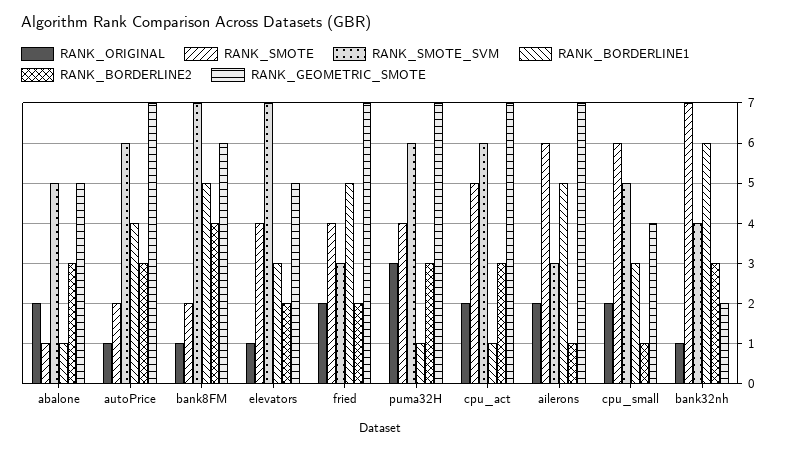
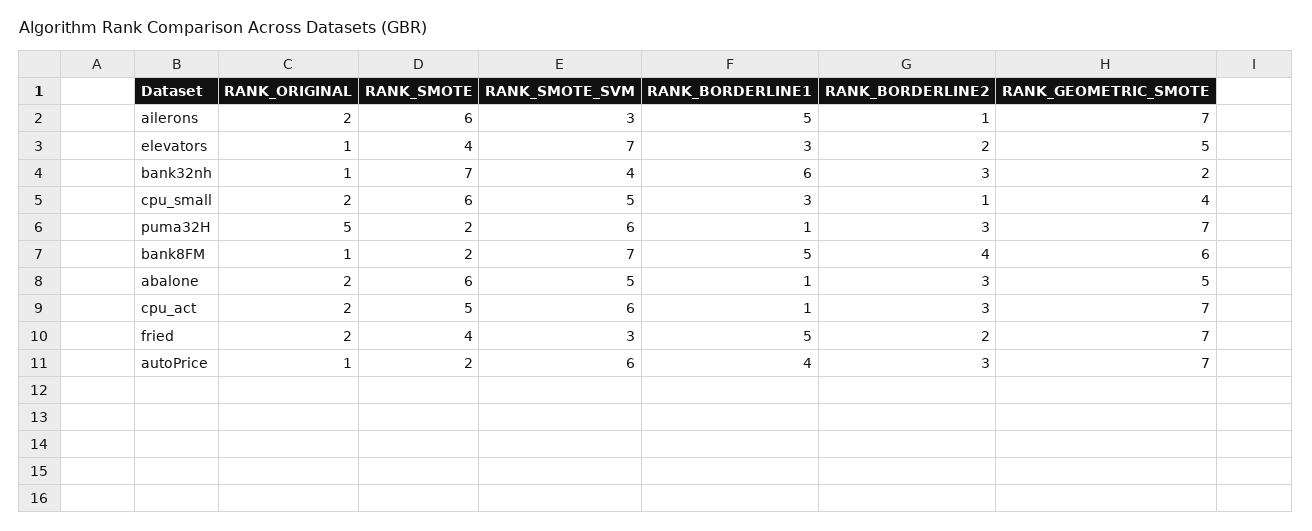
RANK_SMOTE, abalone: 1 -> 6
RANK_ORIGINAL, puma32H: 3 -> 5
RANK_SMOTE, puma32H: 4 -> 2

